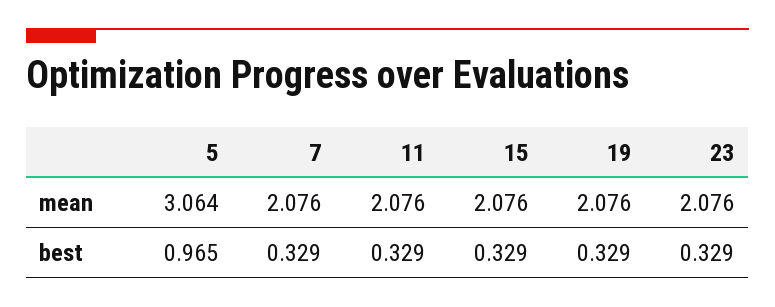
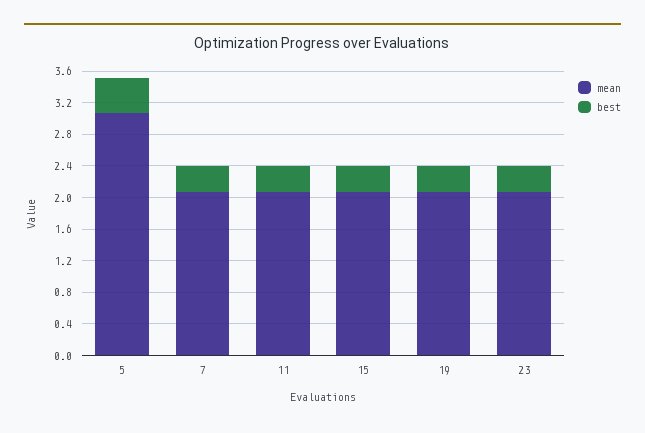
best, 5: 0.965 -> 0.4

